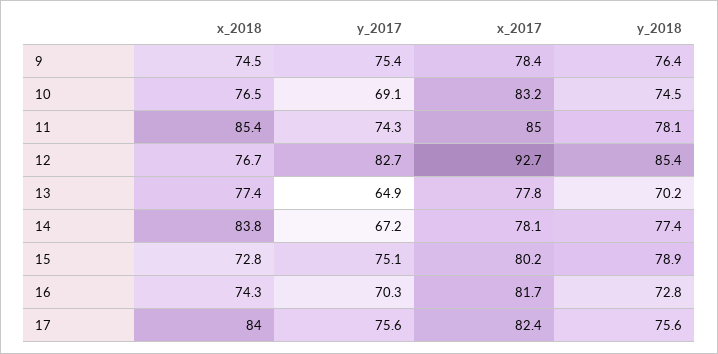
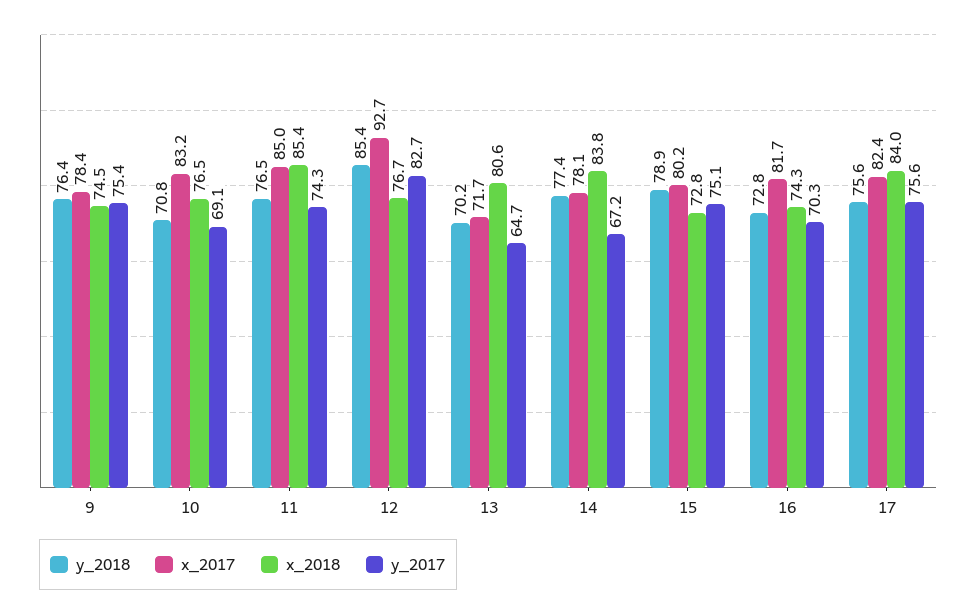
y_2018, 10: 74.5 -> 70.8
y_2018, 11: 78.1 -> 76.5
x_2018, 13: 77.4 -> 80.6
y_2017, 13: 64.9 -> 64.7
x_2017, 13: 77.8 -> 71.7

